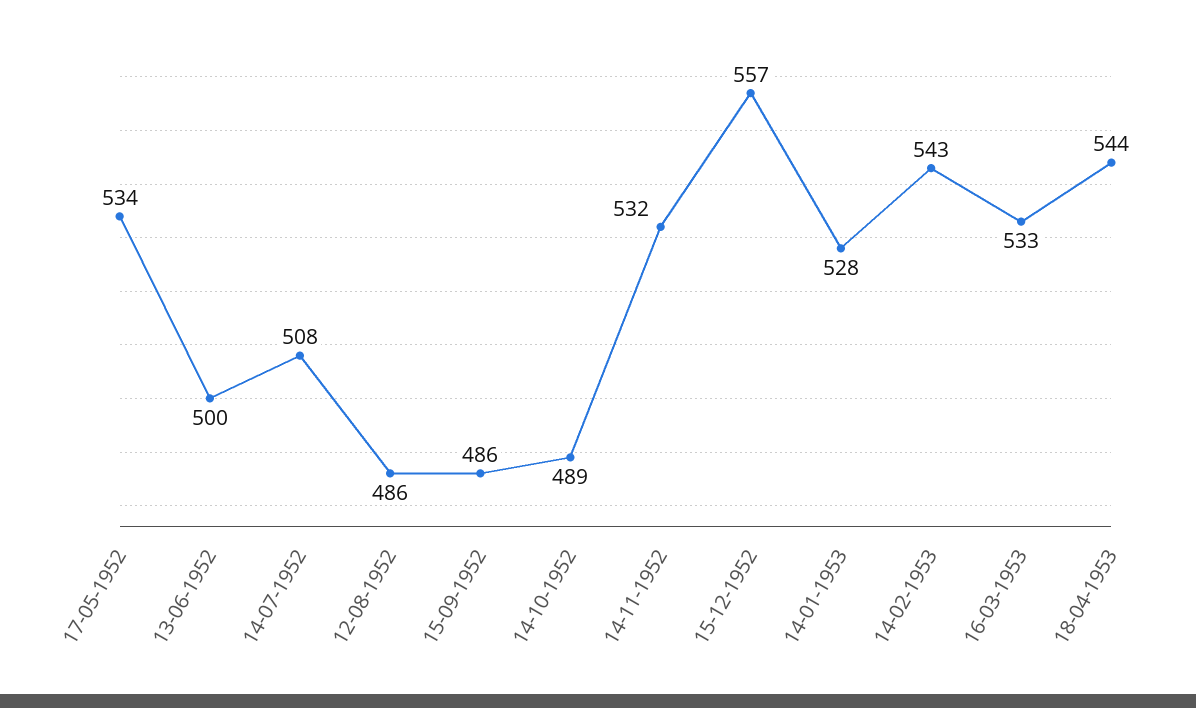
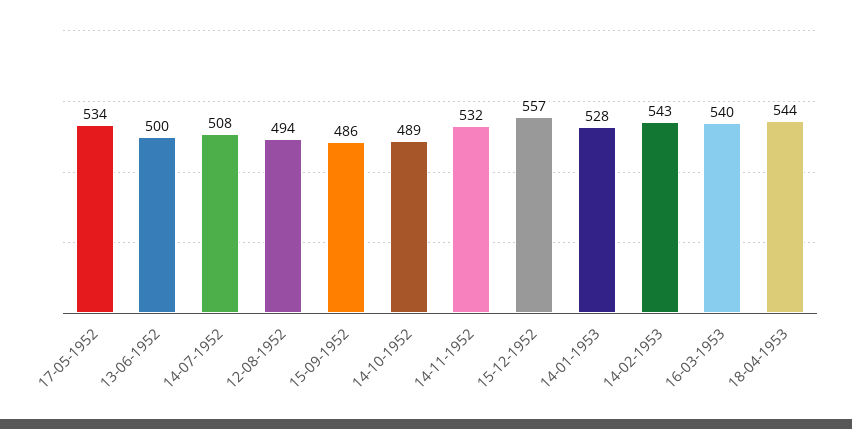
12-08-1952: 486 -> 494
16-03-1953: 533 -> 540

